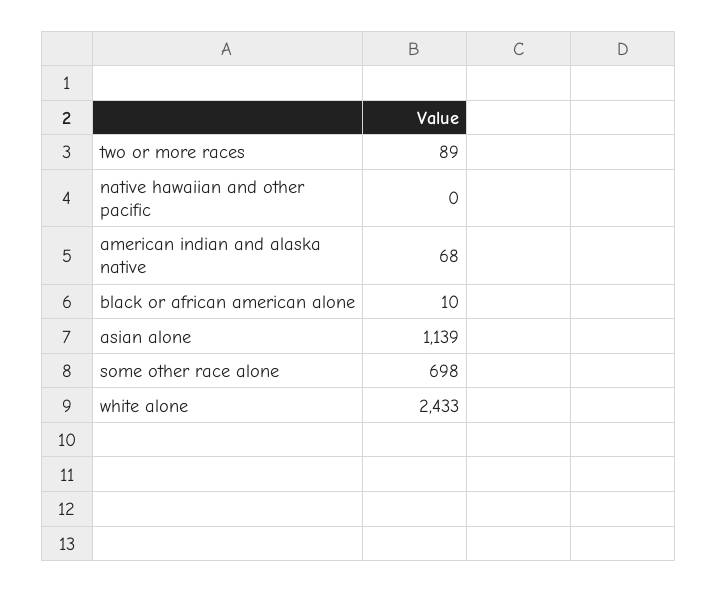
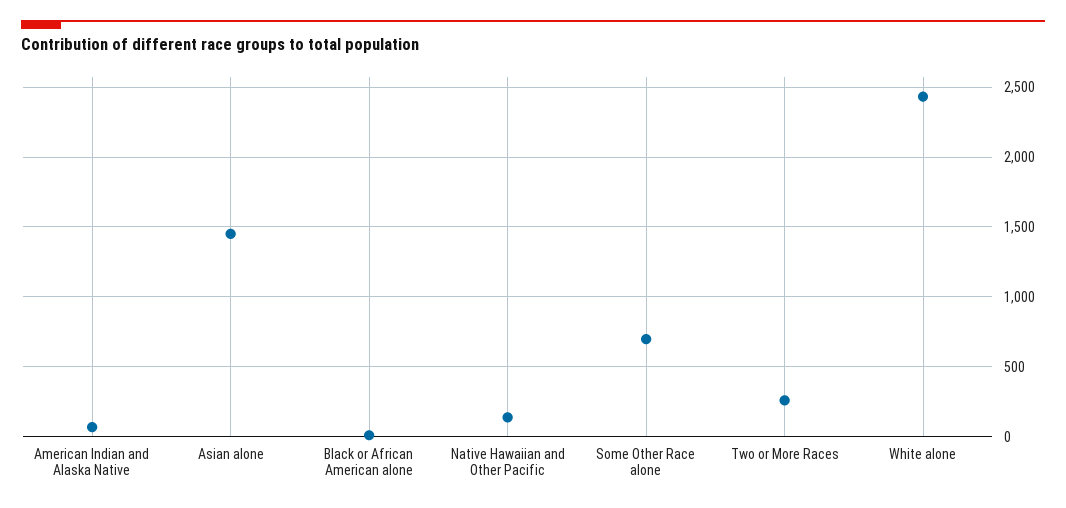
two or more races: 89 -> 250
native hawaiian and other pacific: 0 -> 150
asian alone: 1139 -> 1450

